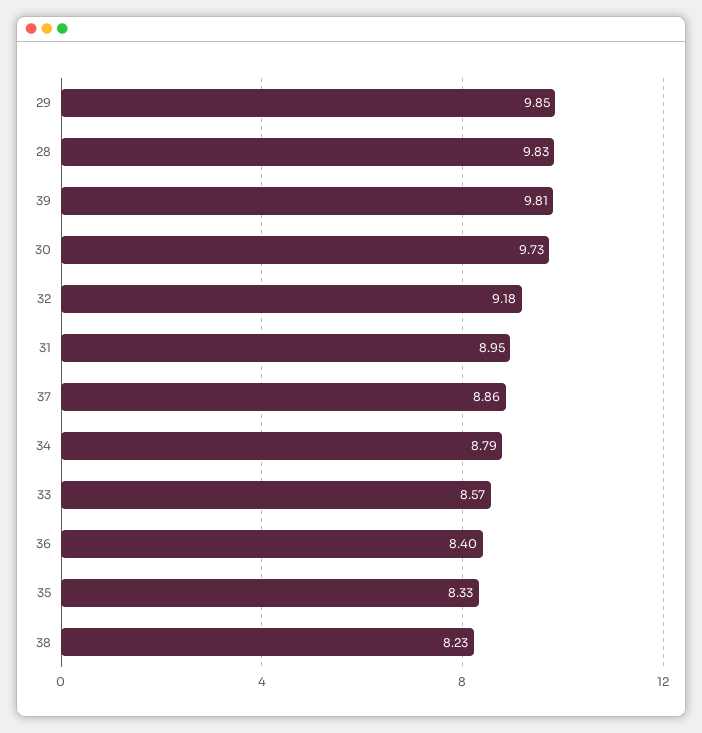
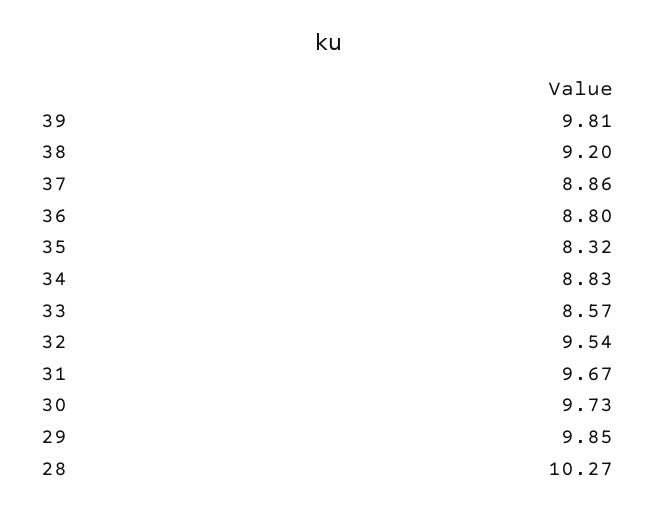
28: 9.83 -> 10.27
32: 9.18 -> 9.54
31: 8.95 -> 9.67
34: 8.79 -> 8.83
36: 8.4 -> 8.8
35: 8.33 -> 8.32
38: 8.23 -> 9.2

